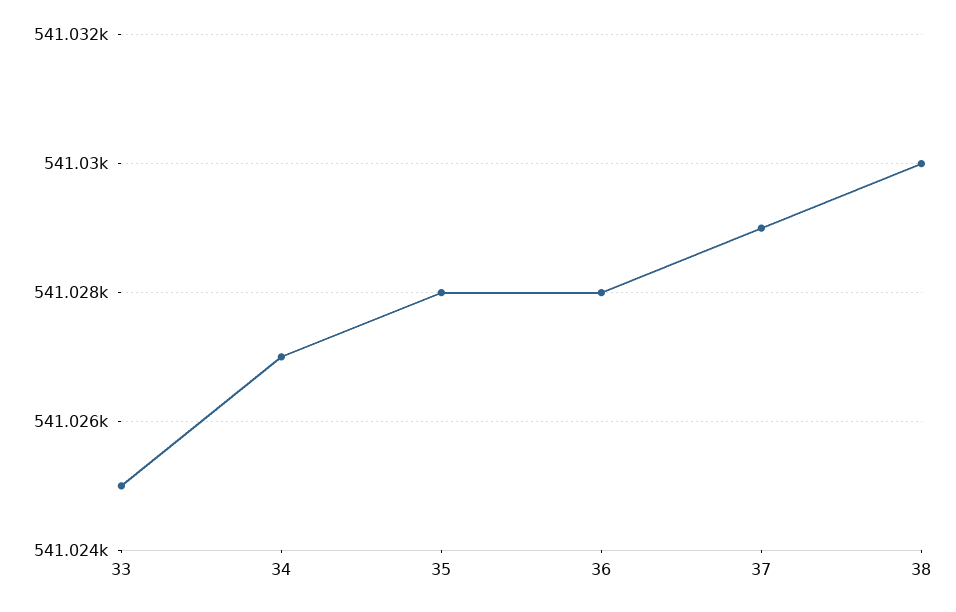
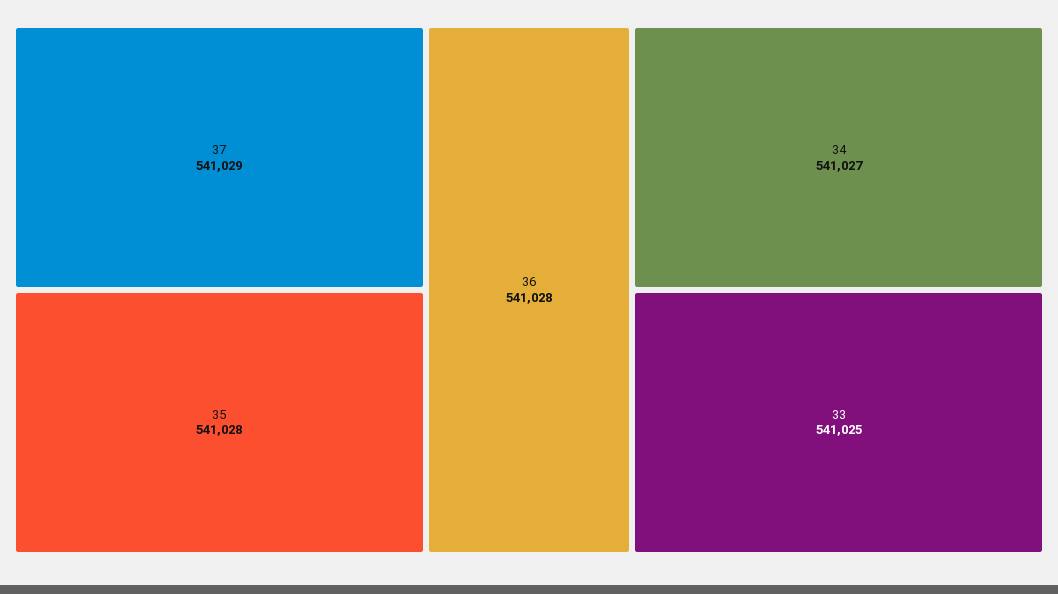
38: 541030 -> none

